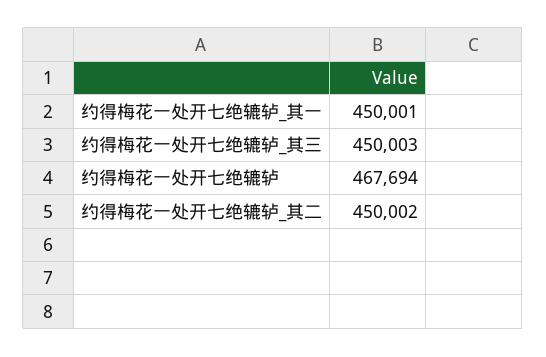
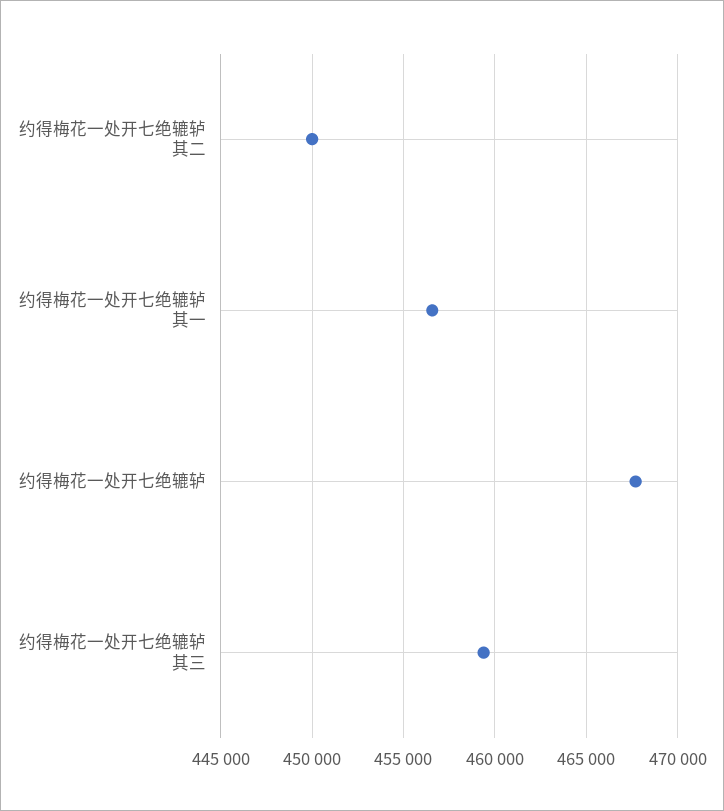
约得梅花一处开七绝辘轳_其一: 450001 -> 456500
约得梅花一处开七绝辘轳_其三: 450003 -> 459500

